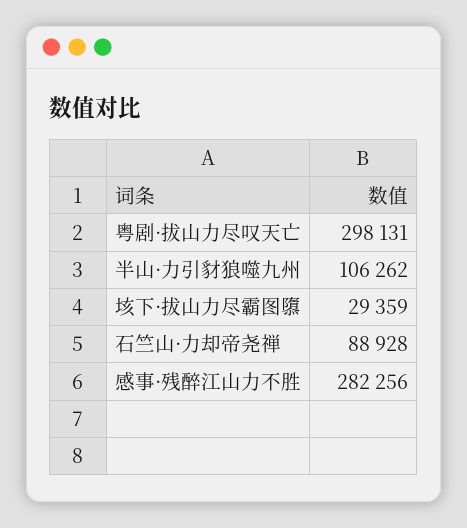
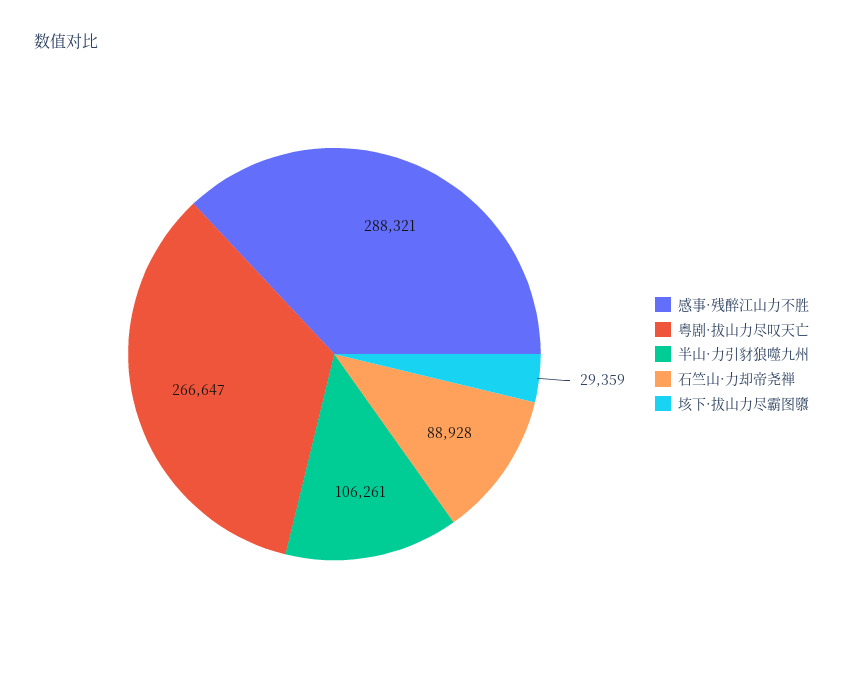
粤剧·拔山力尽叹天亡: 298131 -> 266647
半山·力引豺狼噬九州: 106262 -> 106261
感事·残醉江山力不胜: 282256 -> 288321

